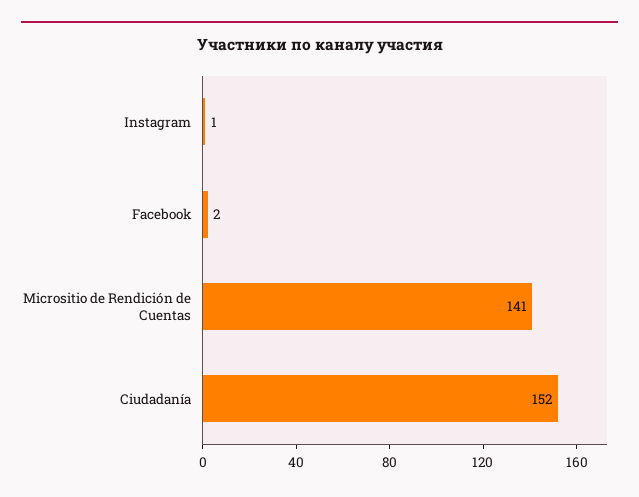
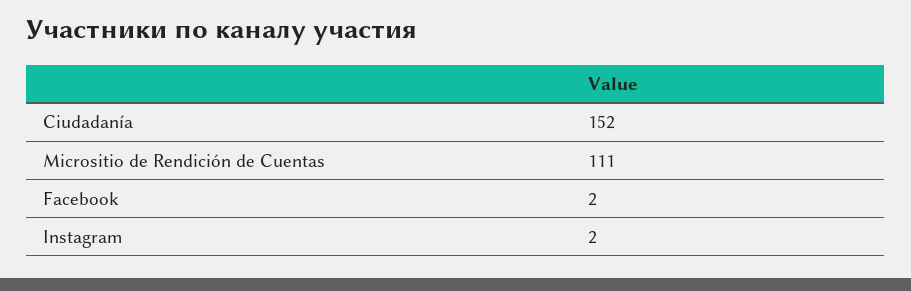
Instagram: 1 -> 2
Micrositio de Rendición de Cuentas: 141 -> 111

